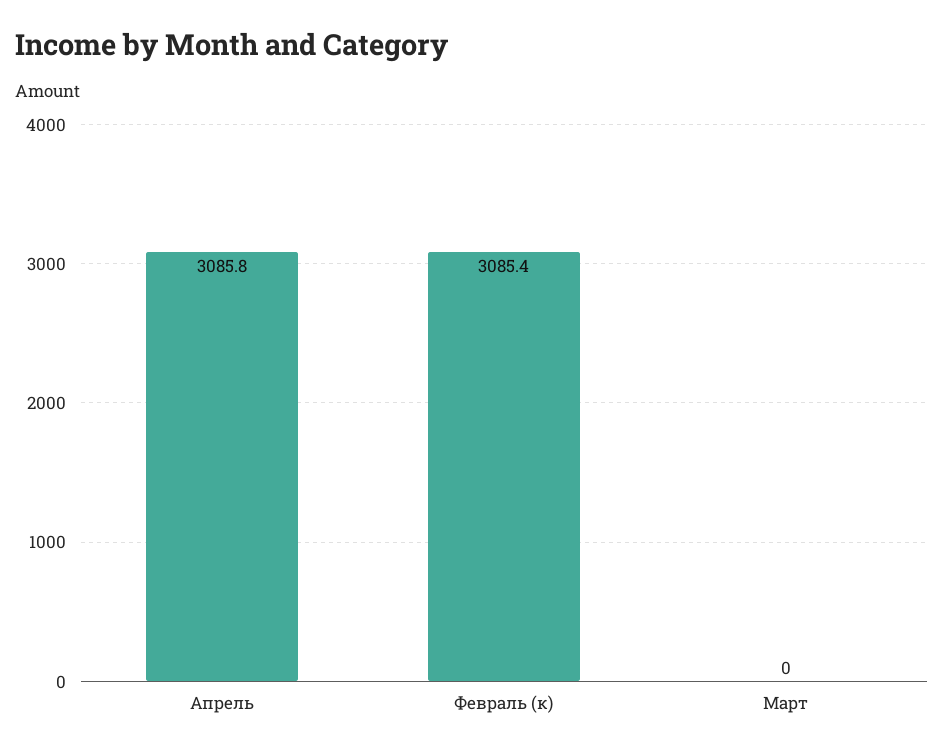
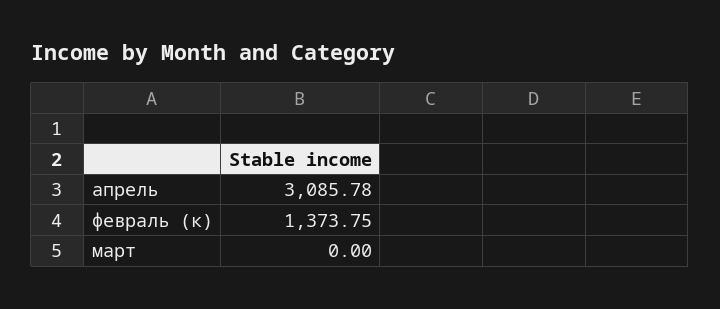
Февраль (к): 3085.4 -> 1373.75

